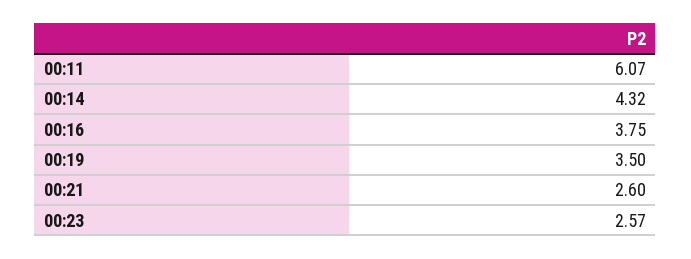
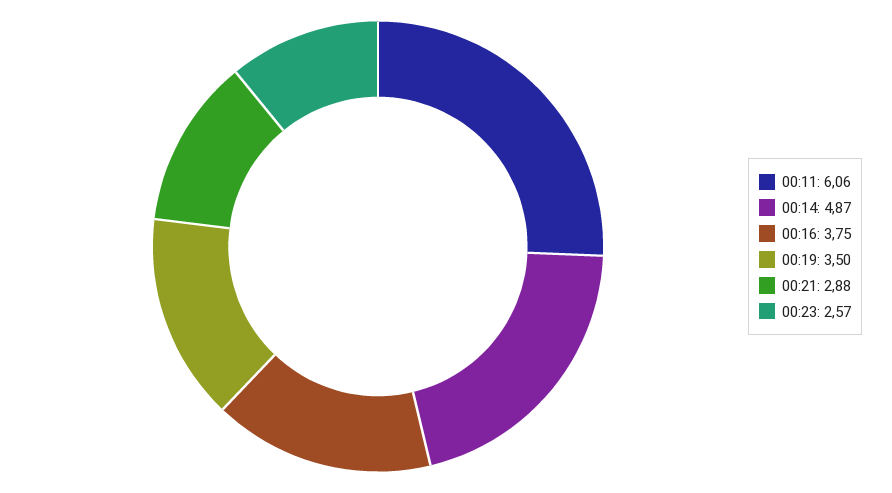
00:11: 6.07 -> 6.06
00:14: 4.32 -> 4.87
00:21: 2.6 -> 2.88

